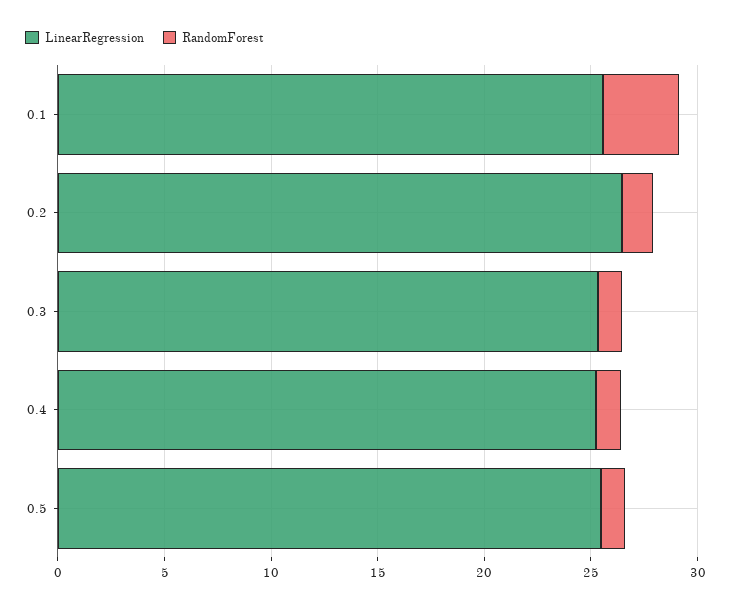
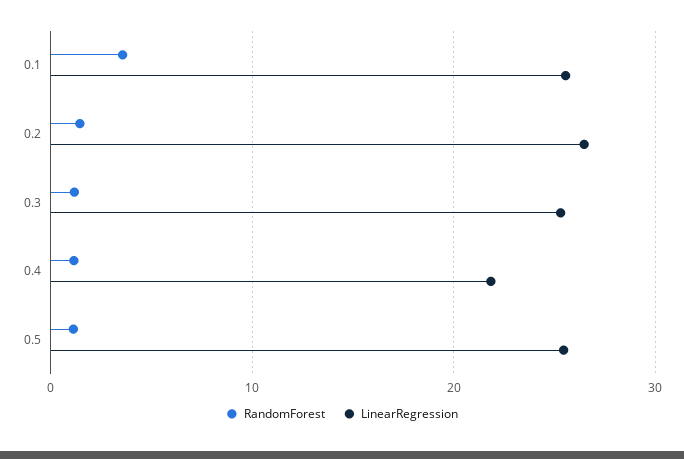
LinearRegression, 0.4: 25 -> 22

